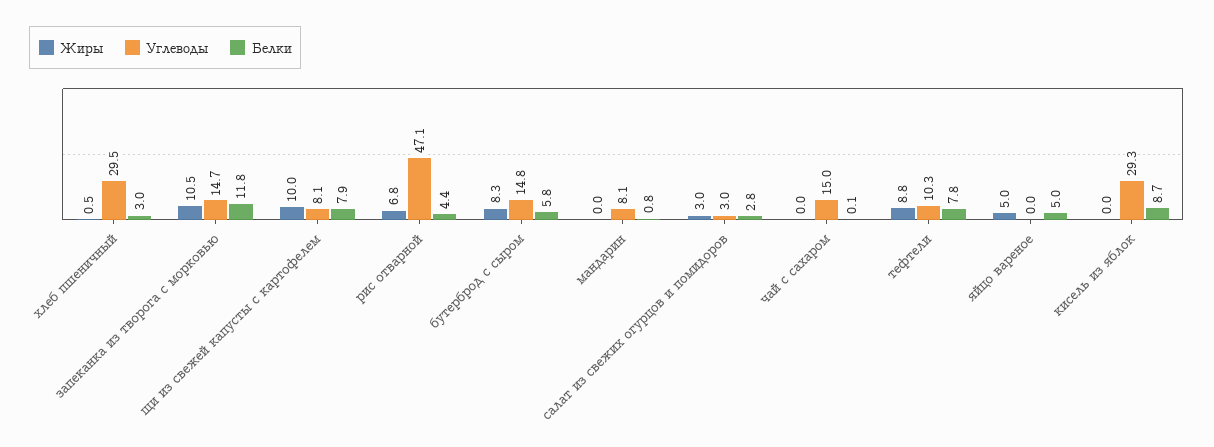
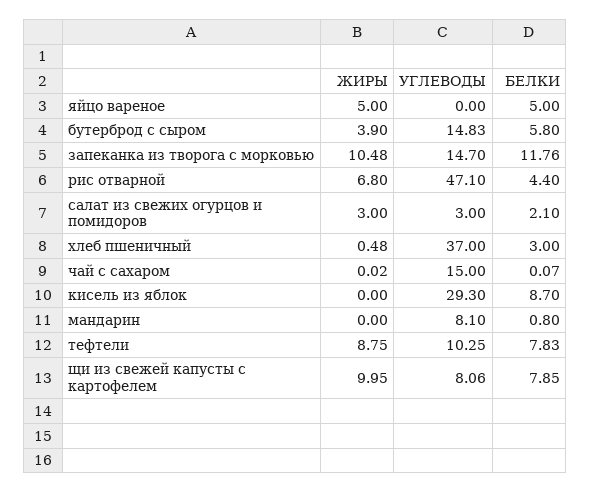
Углеводы, хлеб пшеничный: 29.5 -> 37
Жиры, бутерброд с сыром: 8.3 -> 3.9
Белки, салат из свежих огурцов и помидоров: 2.8 -> 2.1

